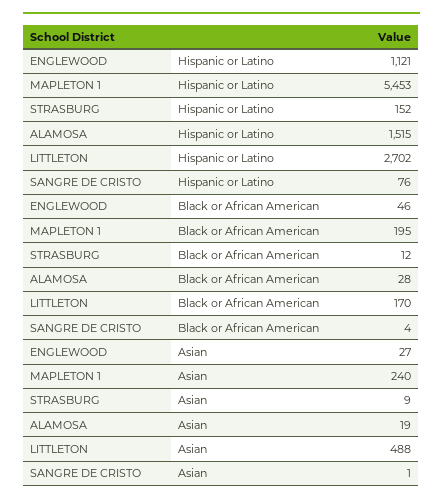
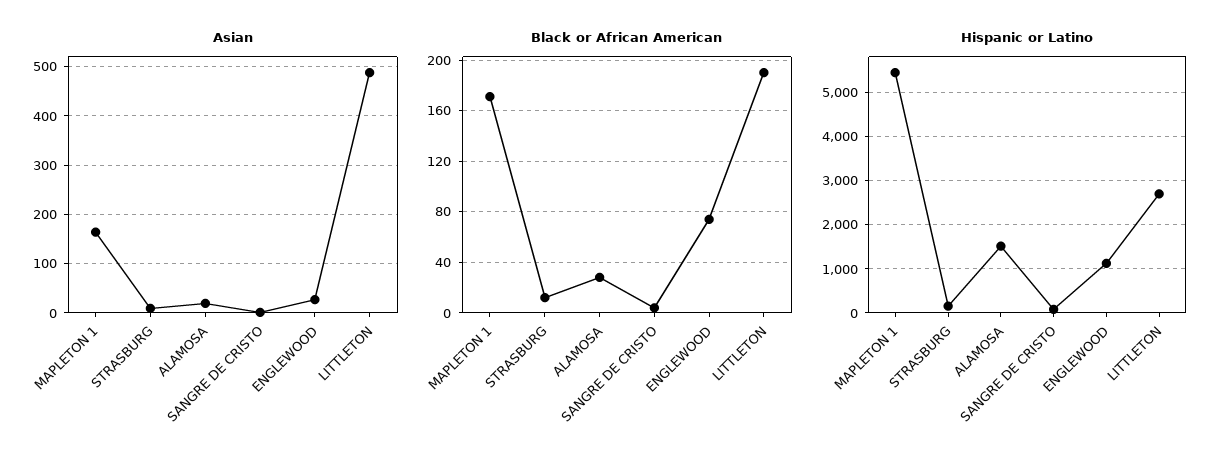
Black or African American, ENGLEWOOD: 46 -> 75
Black or African American, MAPLETON 1: 195 -> 170
Black or African American, LITTLETON: 170 -> 190
Asian, MAPLETON 1: 240 -> 160

